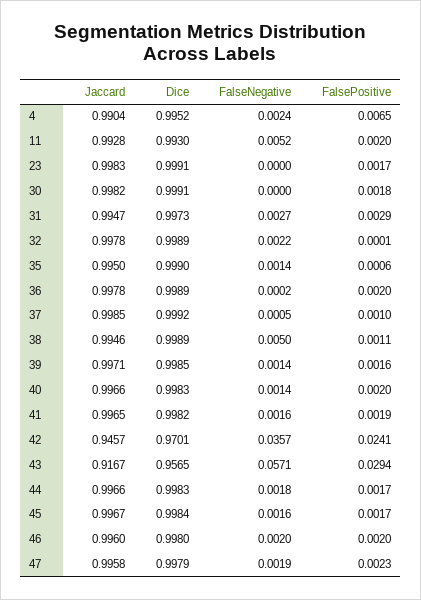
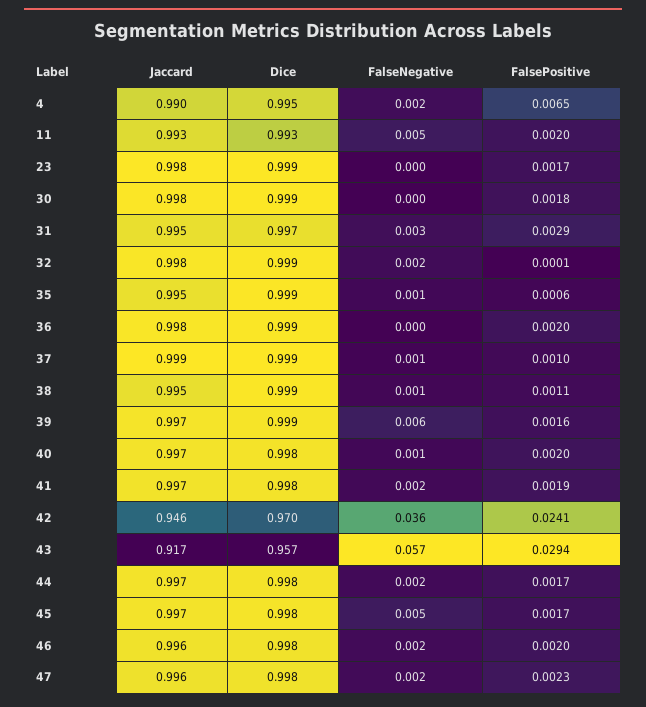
FalseNegative, 38: 0.005 -> 0.001
FalseNegative, 39: 0.0014 -> 0.006
FalseNegative, 45: 0.0016 -> 0.005

